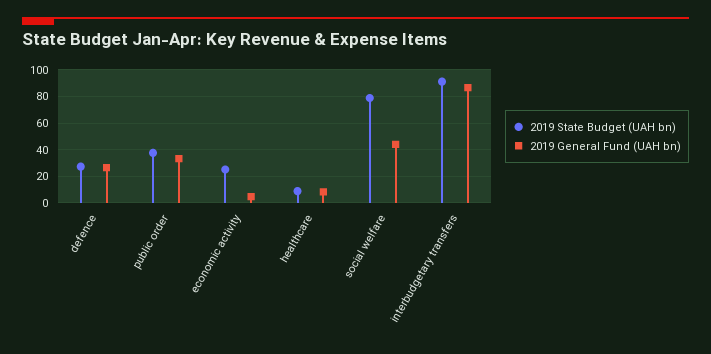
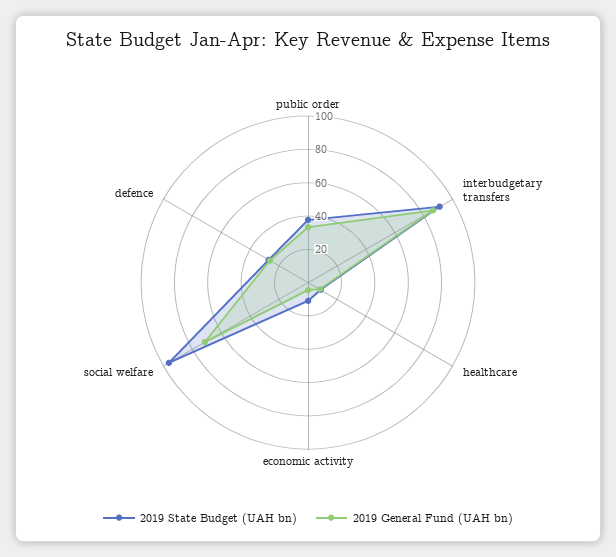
2019 State Budget (UAH bn), economic activity: 25 -> 10
2019 State Budget (UAH bn), social welfare: 80 -> 95
2019 General Fund (UAH bn), social welfare: 45 -> 70

